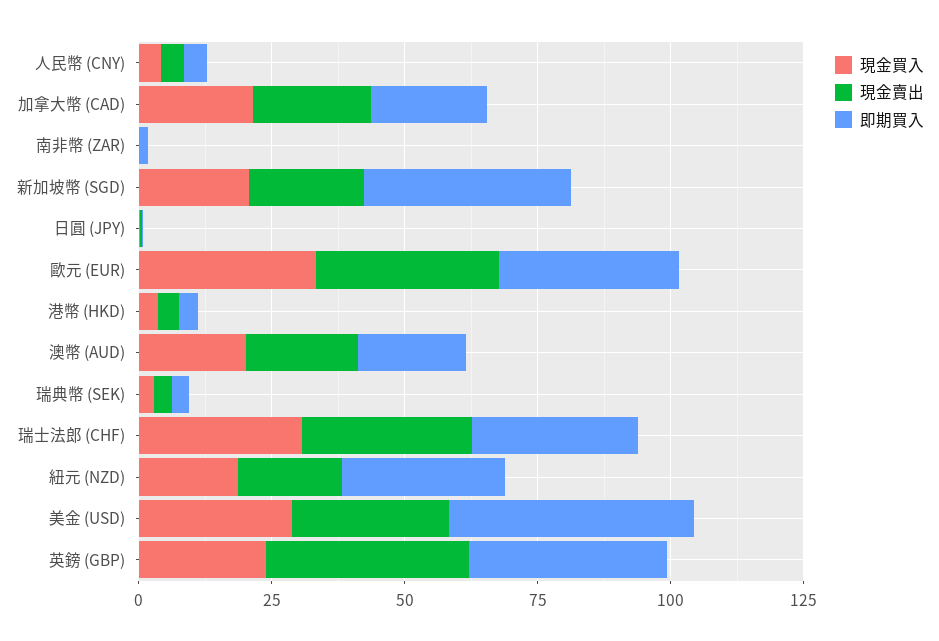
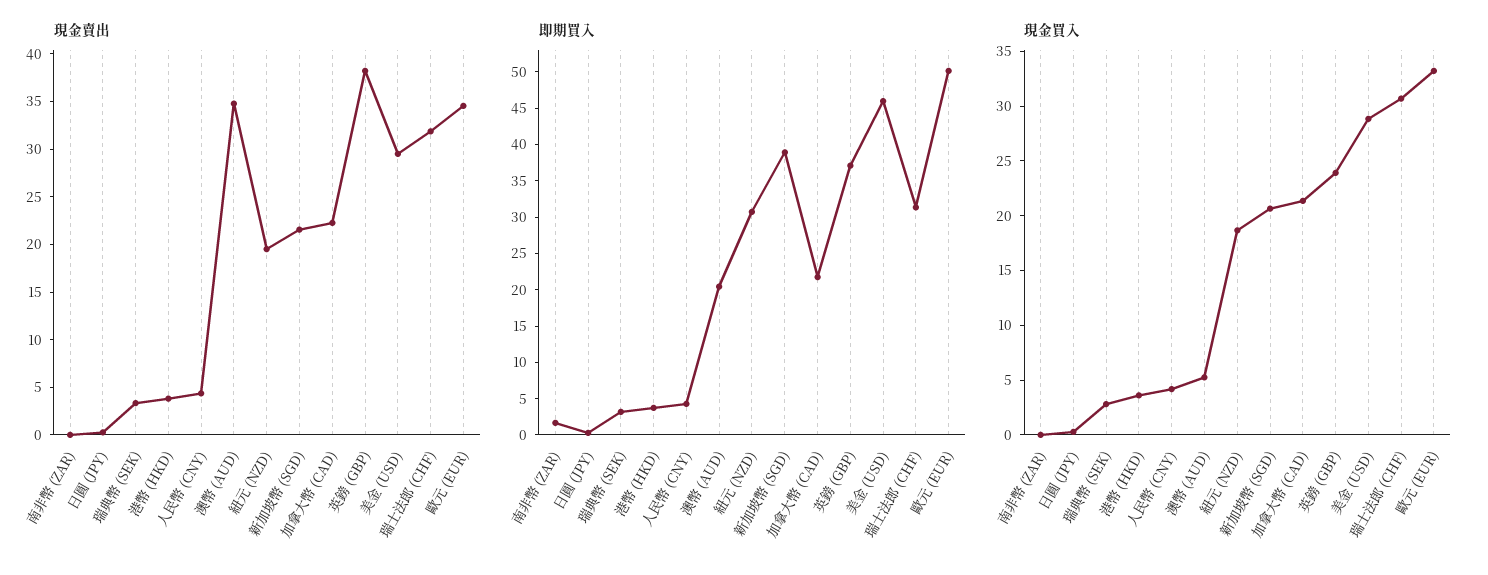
即期買入, 歐元 (EUR): 35 -> 50
現金買入, 澳幣 (AUD): 20 -> 5
現金賣出, 澳幣 (AUD): 20 -> 35

